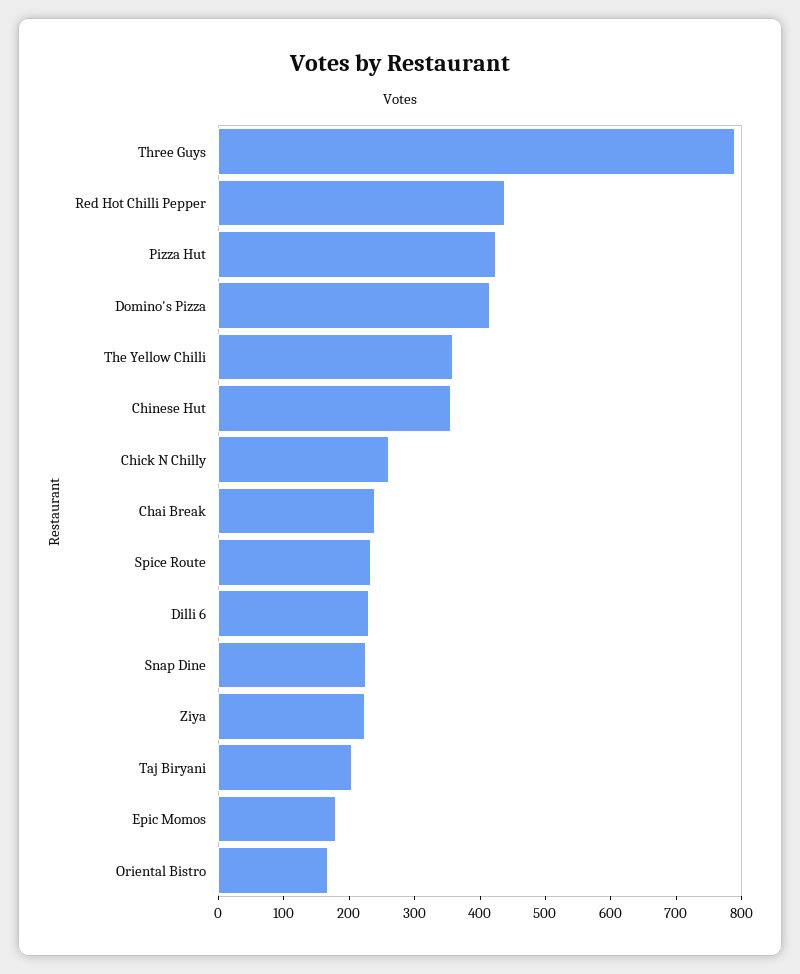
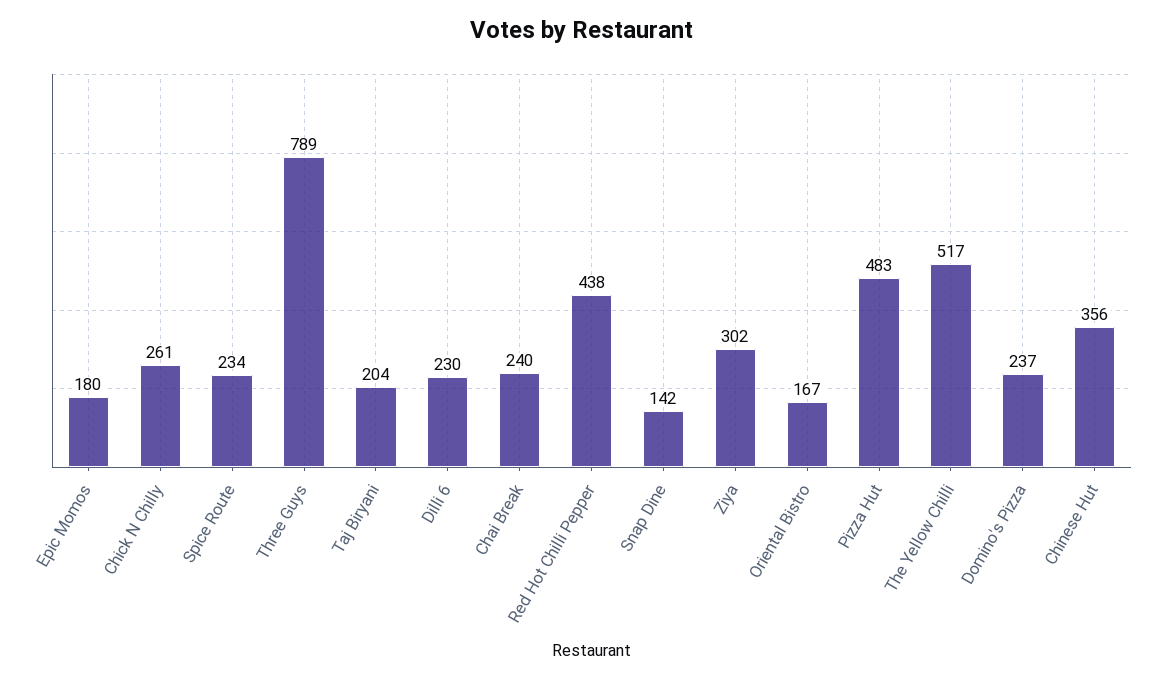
Pizza Hut: 420 -> 483
Domino's Pizza: 420 -> 237
The Yellow Chilli: 360 -> 517
Snap Dine: 220 -> 142
Ziya: 220 -> 302

